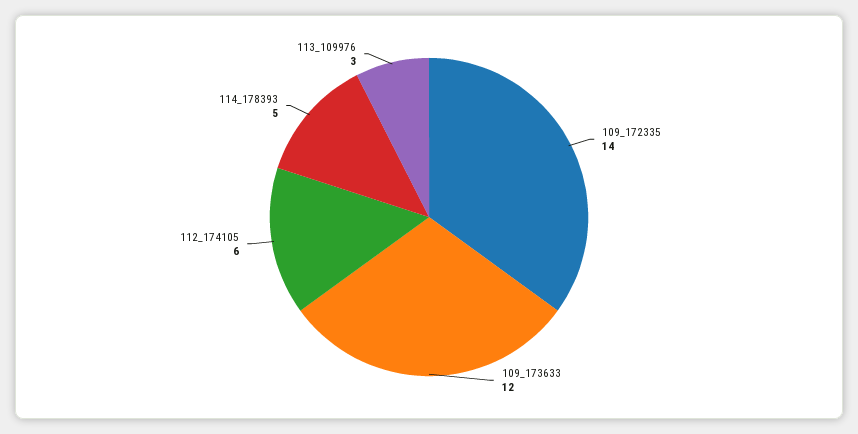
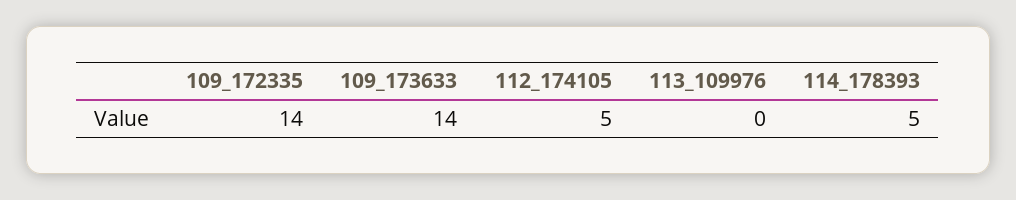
109_173633: 12 -> 14
112_174105: 6 -> 5
113_109976: 3 -> 0

